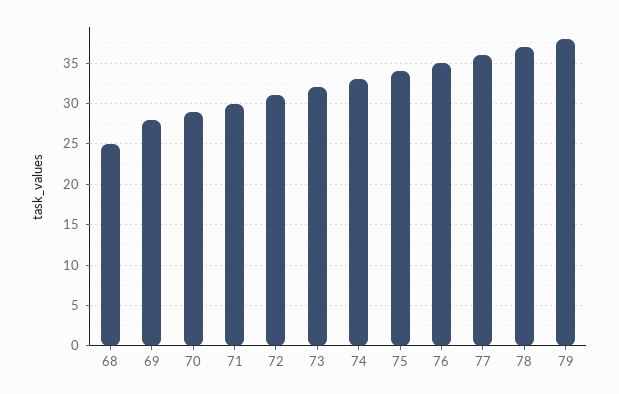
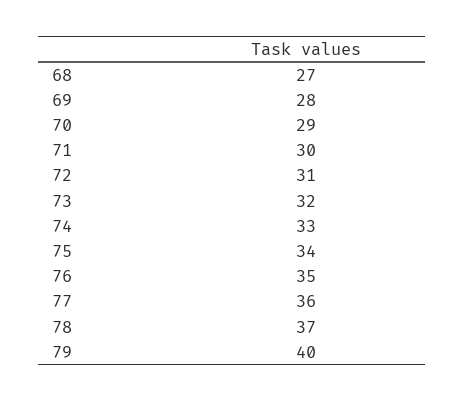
68: 25 -> 27
79: 38 -> 40

